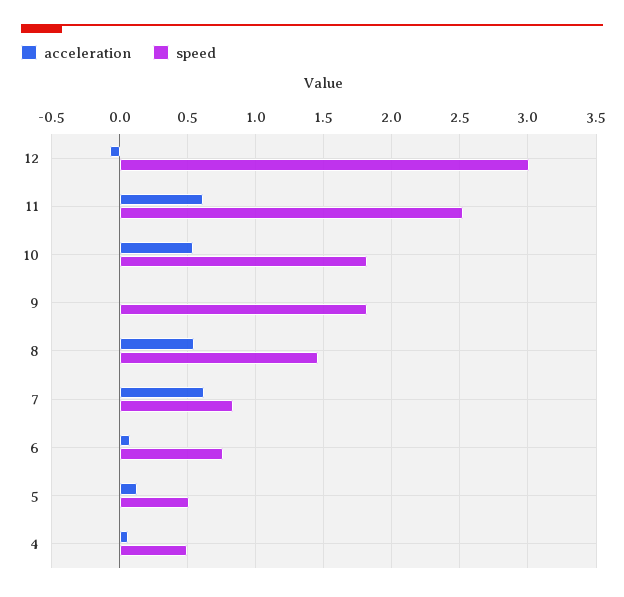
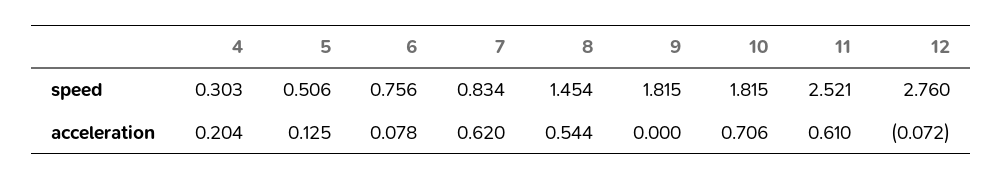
speed, 12: 3 -> 2.76
acceleration, 10: 0.55 -> 0.706
acceleration, 4: 0.05 -> 0.204
speed, 4: 0.5 -> 0.303

